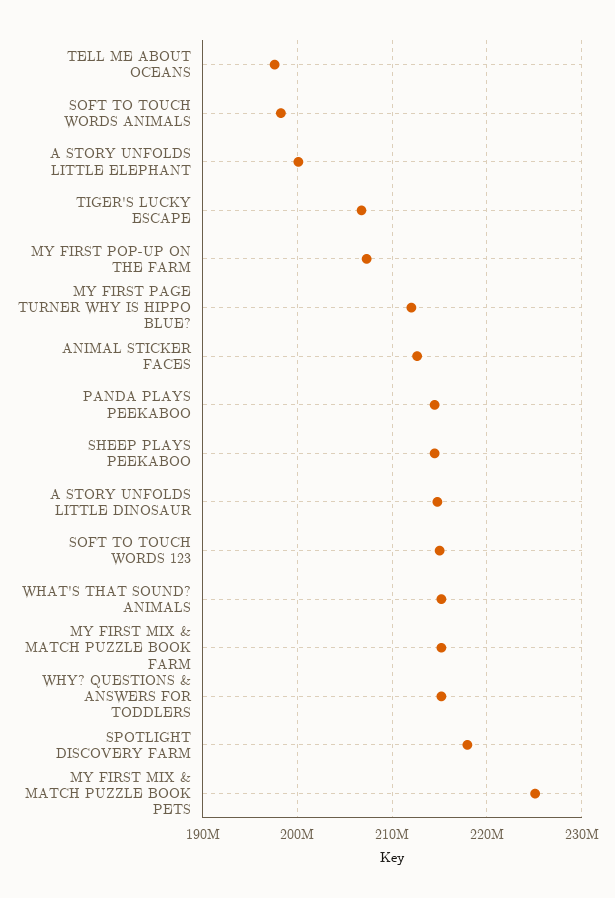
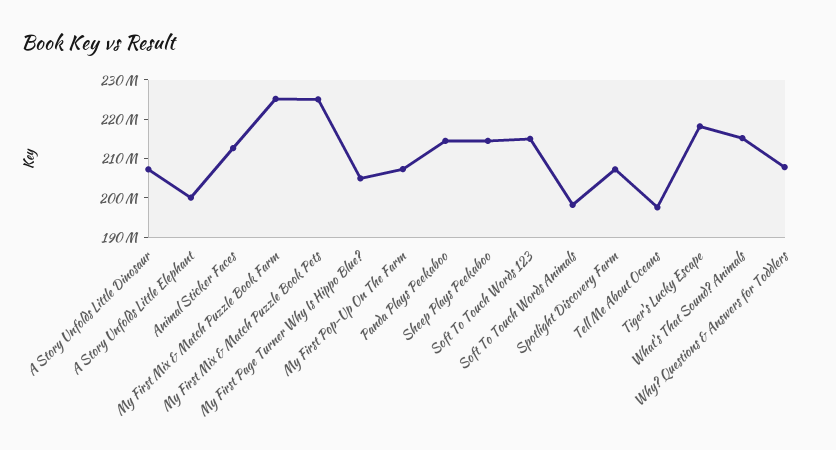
TIGER'S LUCKY ESCAPE: 207000000 -> 217500000
MY FIRST PAGE TURNER WHY IS HIPPO BLUE?: 212000000 -> 205000000
A STORY UNFOLDS LITTLE DINOSAUR: 215000000 -> 207500000
MY FIRST MIX & MATCH PUZZLE BOOK FARM: 215000000 -> 225000000
WHY? QUESTIONS & ANSWERS FOR TODDLERS: 215000000 -> 207500000
SPOTLIGHT DISCOVERY FARM: 218000000 -> 207500000

